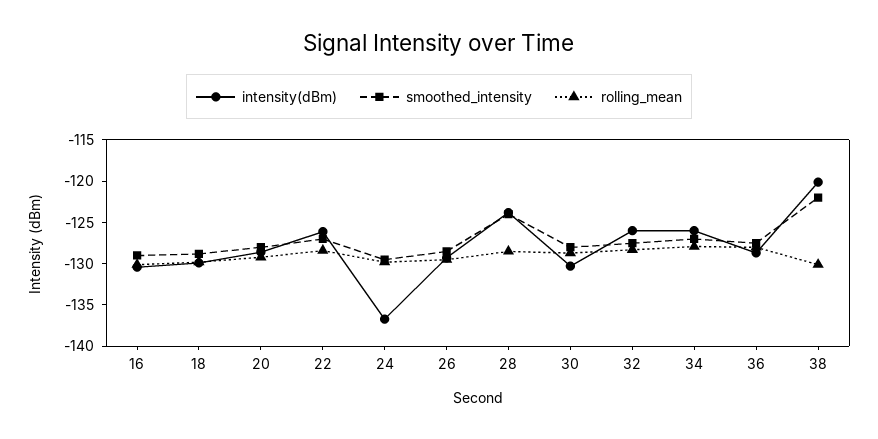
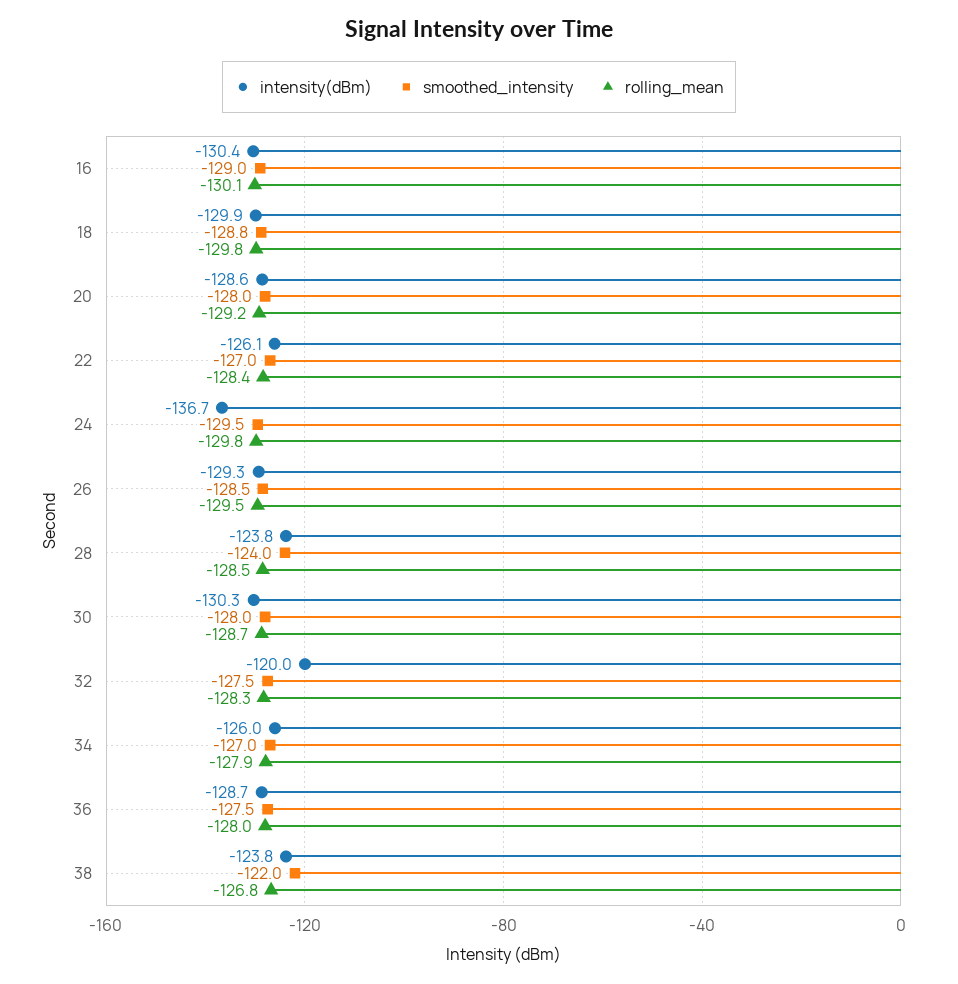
intensity(dBm), 32: -126 -> -120
intensity(dBm), 38: -120 -> -123.8
rolling_mean, 38: -130 -> -126.8

